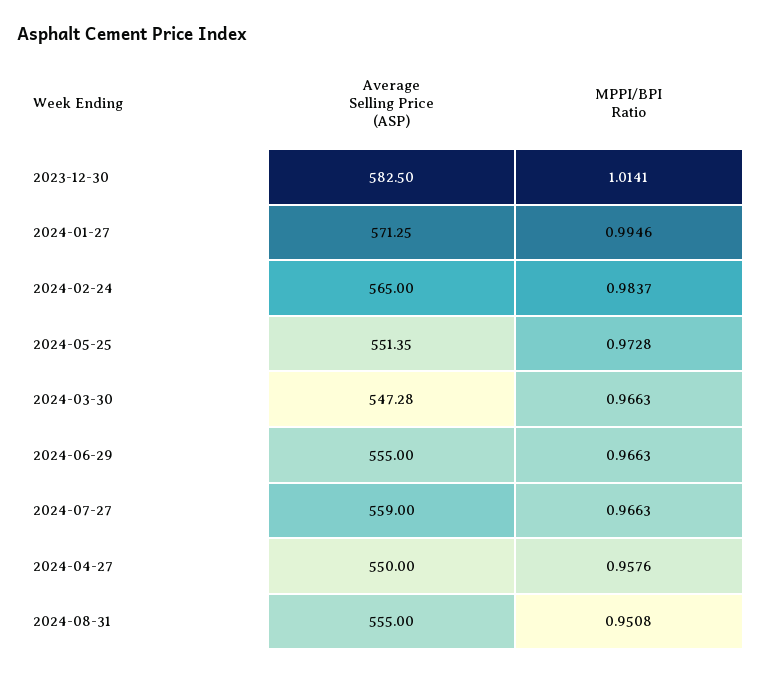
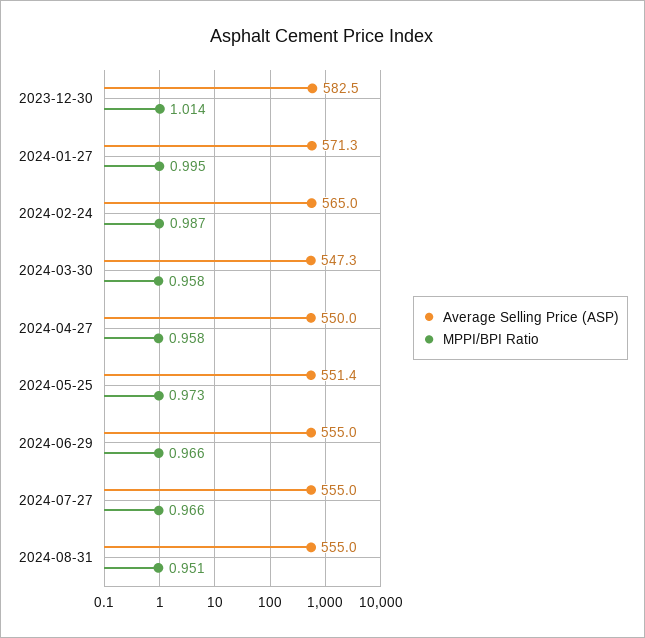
MPPI/BPI Ratio, 2024-02-24: 0.9837 -> 0.987
MPPI/BPI Ratio, 2024-03-30: 0.9663 -> 0.958
Average Selling Price (ASP), 2024-07-27: 559 -> 555

